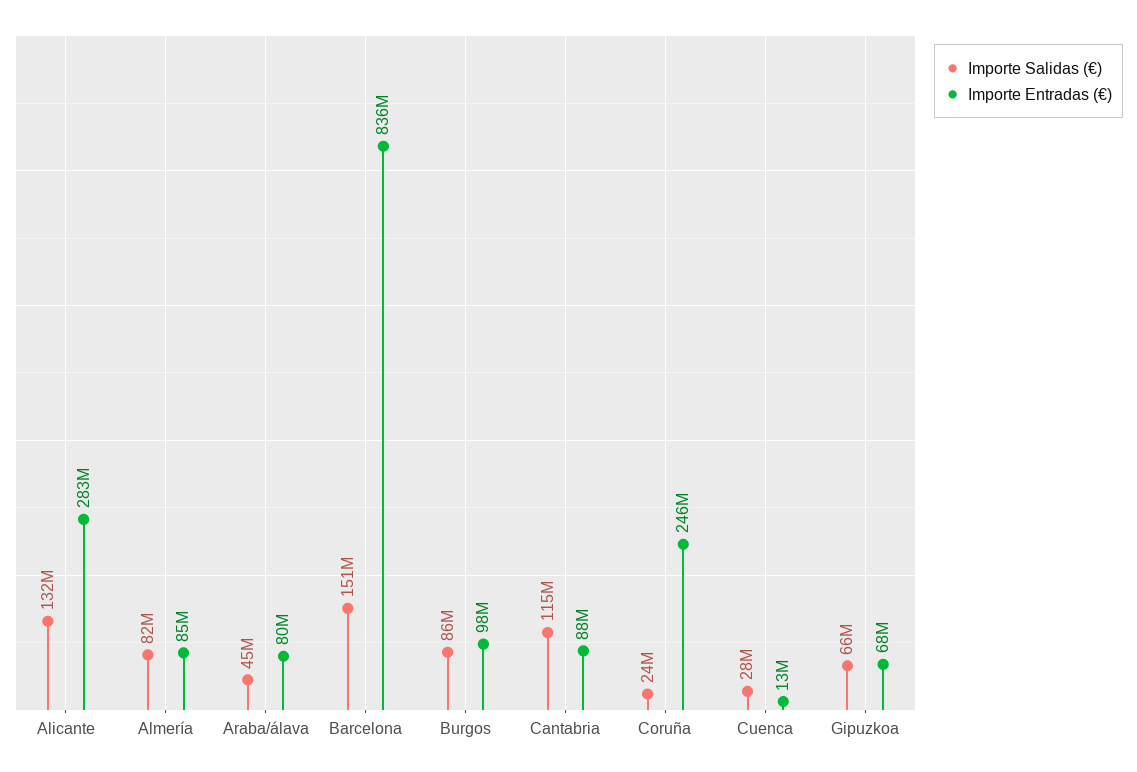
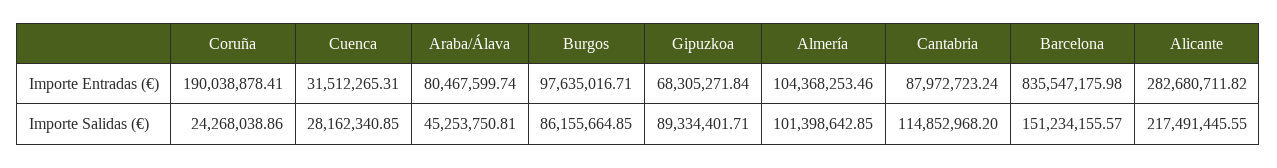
Importe Salidas (€), Alicante: 132000000 -> 217491445.55
Importe Salidas (€), Almería: 82000000 -> 101398642.85
Importe Entradas (€), Almería: 85000000 -> 104368253.46
Importe Entradas (€), Coruña: 246000000 -> 190038878.41
Importe Entradas (€), Cuenca: 13000000 -> 31512265.31
Importe Salidas (€), Gipuzkoa: 66000000 -> 89334401.71

